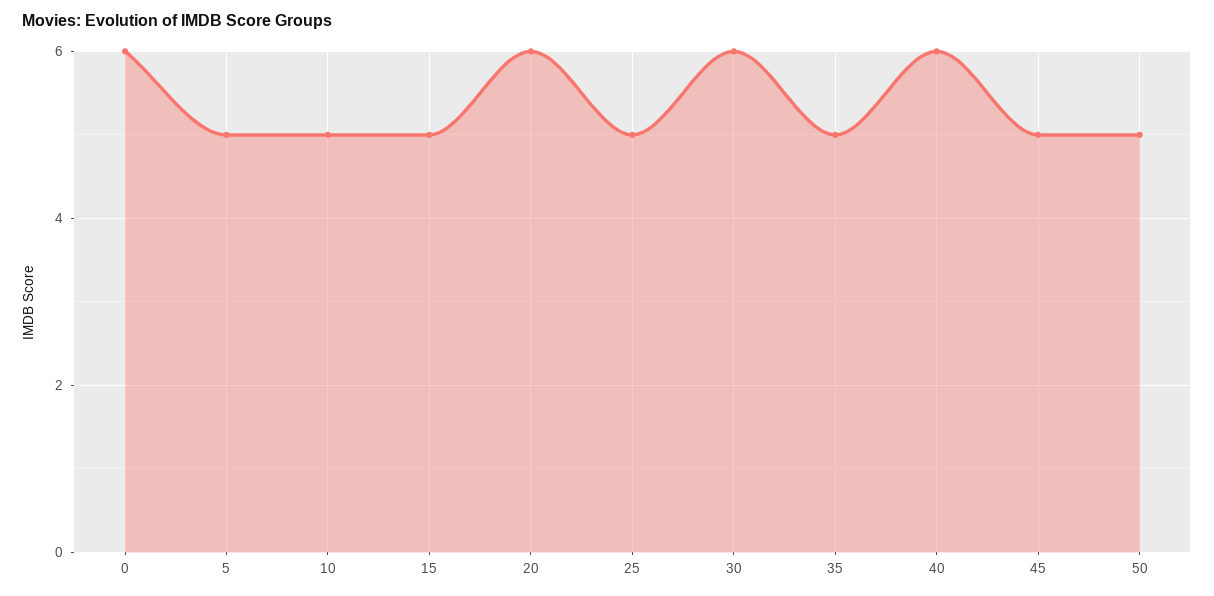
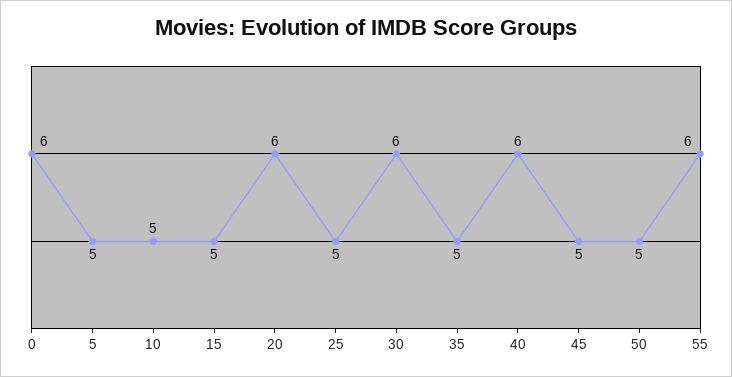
55: none -> 6

